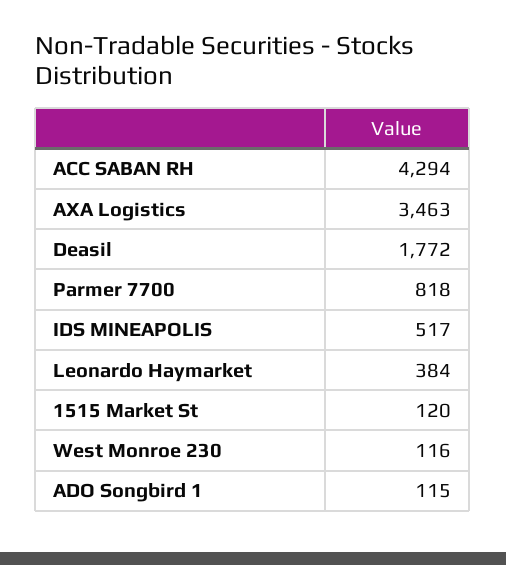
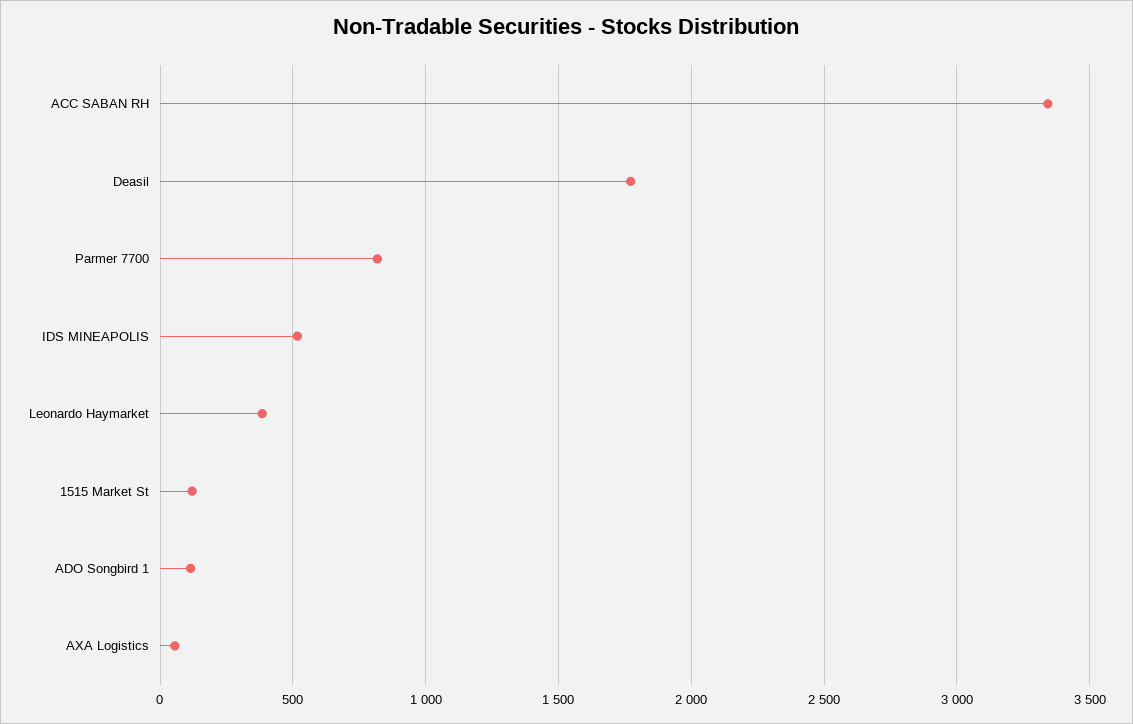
ACC SABAN RH: 4294 -> 3350
AXA Logistics: 3463 -> 50
West Monroe 230: 116 -> none

